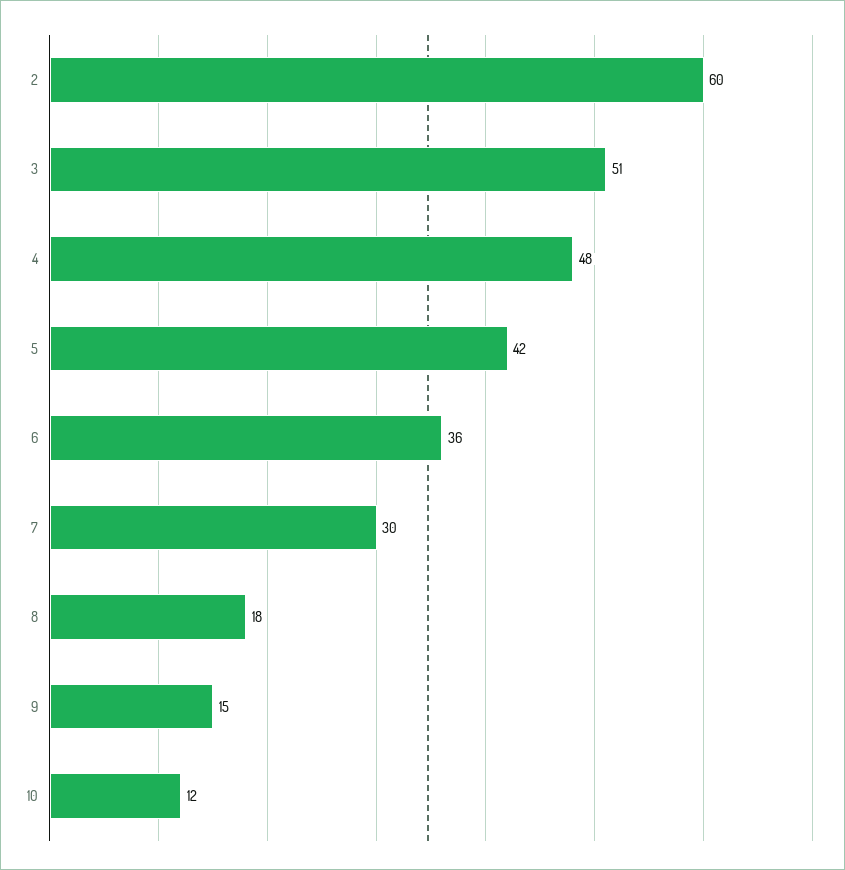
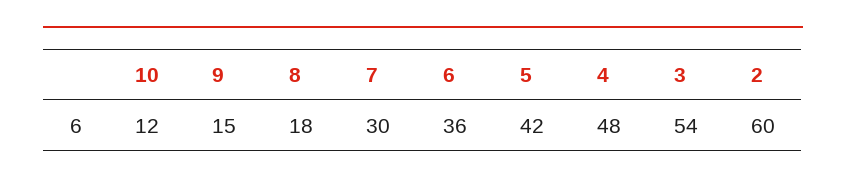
3: 51 -> 54

